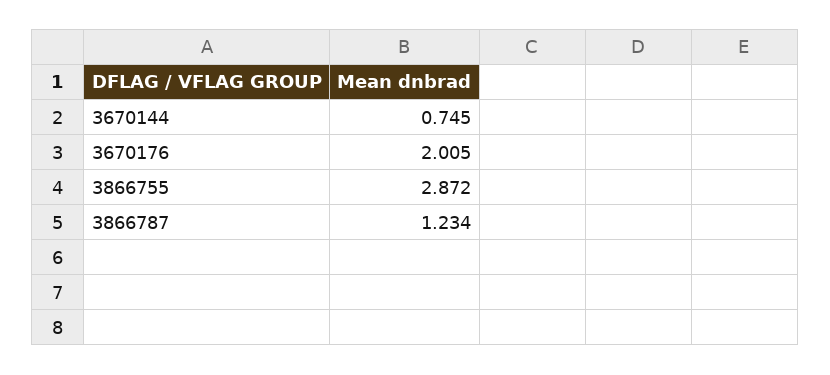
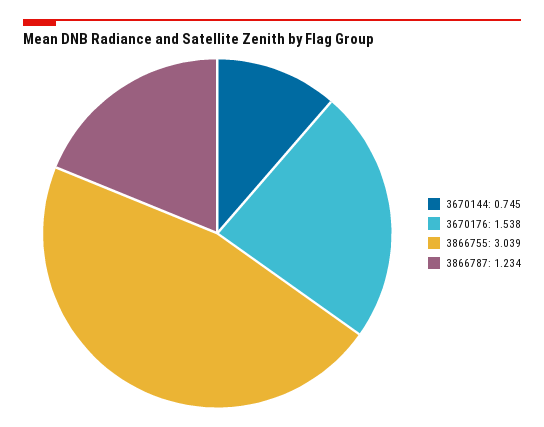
3670176: 2.005 -> 1.538
3866755: 2.872 -> 3.039

